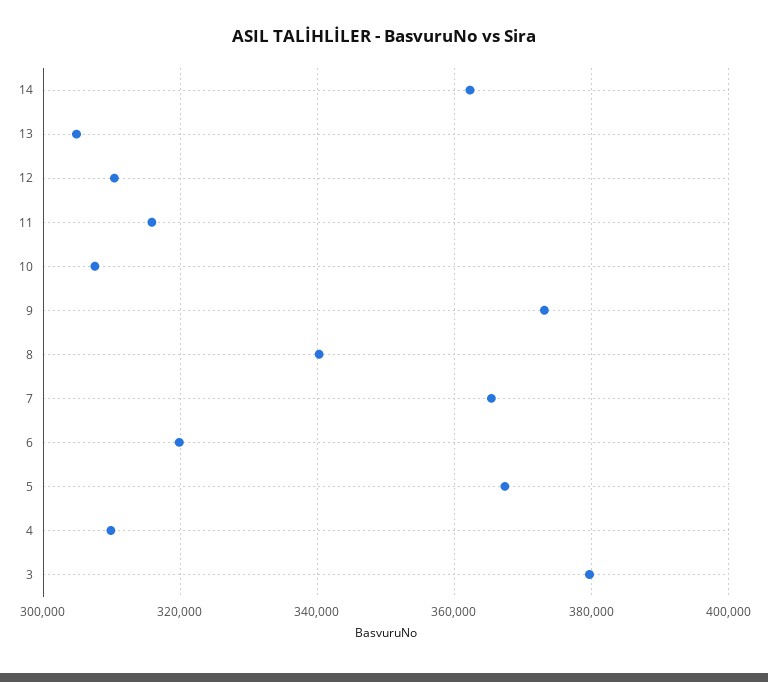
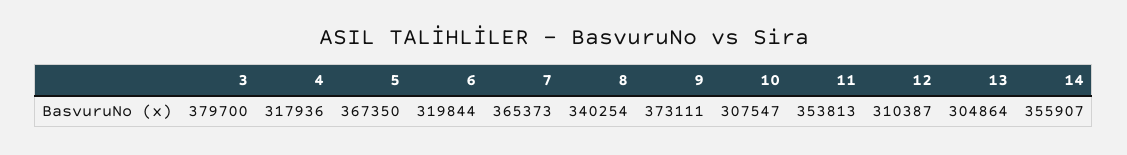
14: 362000 -> 355907
11: 316000 -> 353813
4: 310000 -> 317936

